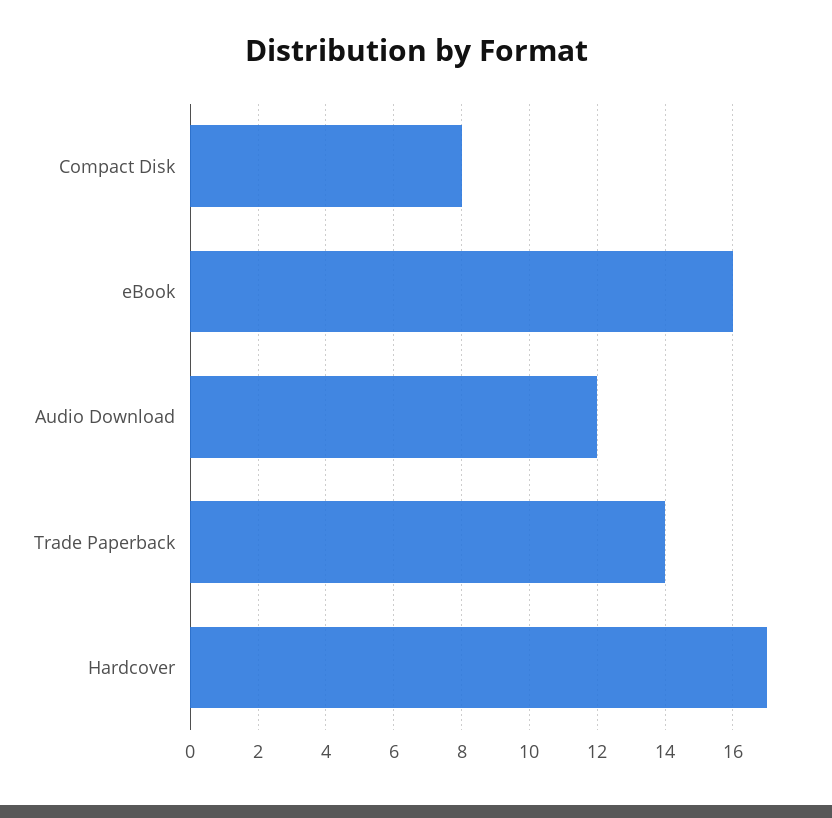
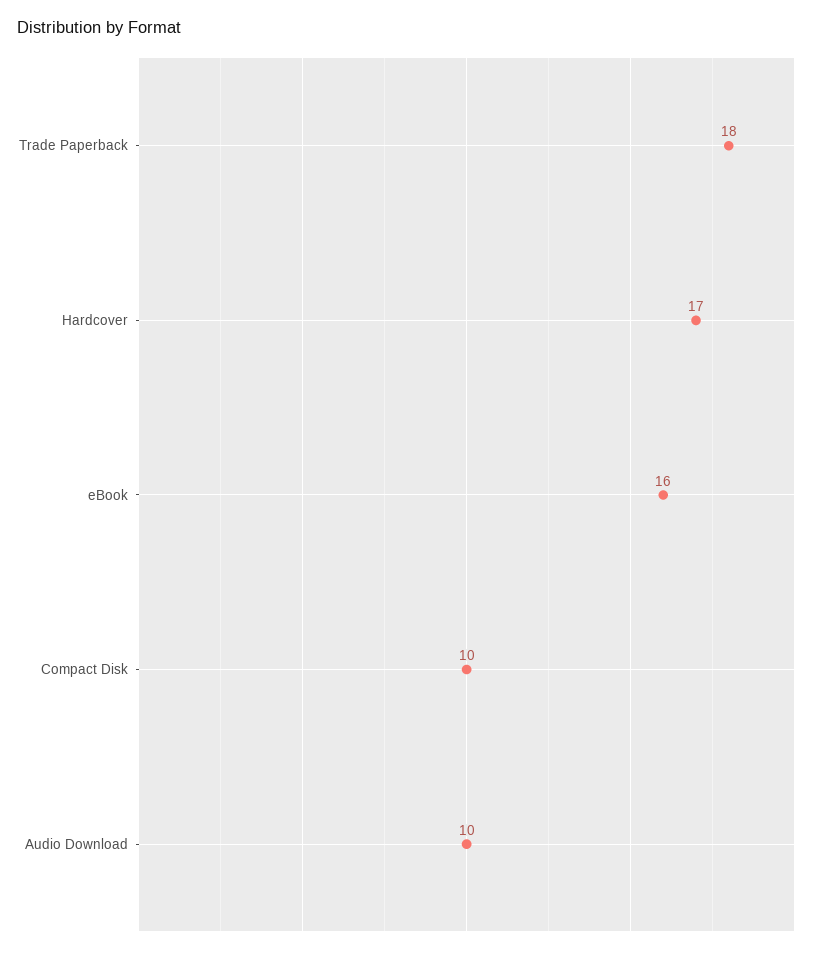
Compact Disk: 8 -> 10
Audio Download: 12 -> 10
Trade Paperback: 14 -> 18

